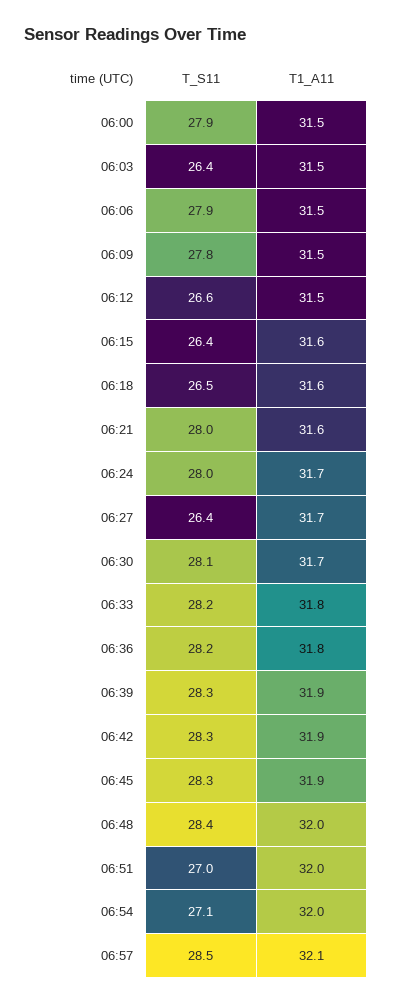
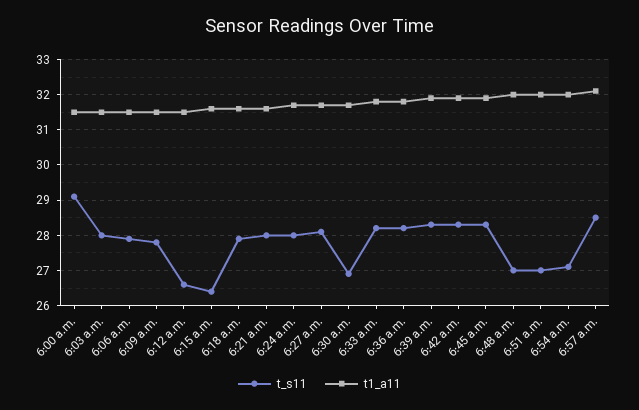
T_S11, 06:00: 27.9 -> 29
T_S11, 06:03: 26.4 -> 28
T_S11, 06:18: 26.5 -> 28
T_S11, 06:27: 26.4 -> 28
T_S11, 06:30: 28.1 -> 27
T_S11, 06:48: 28.4 -> 27

